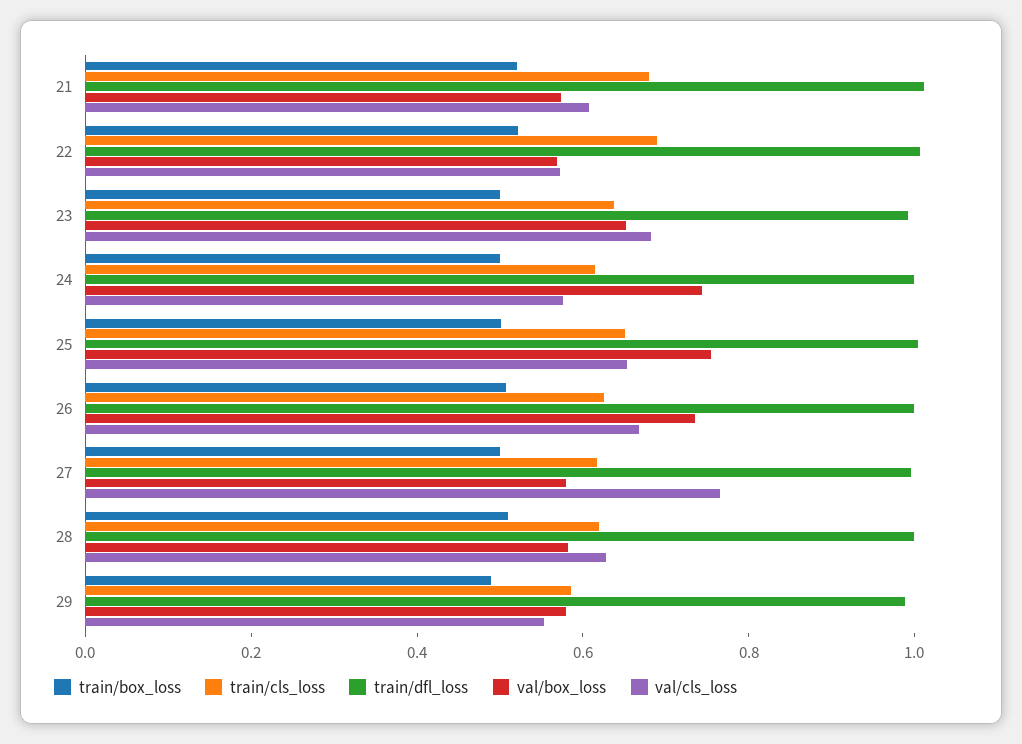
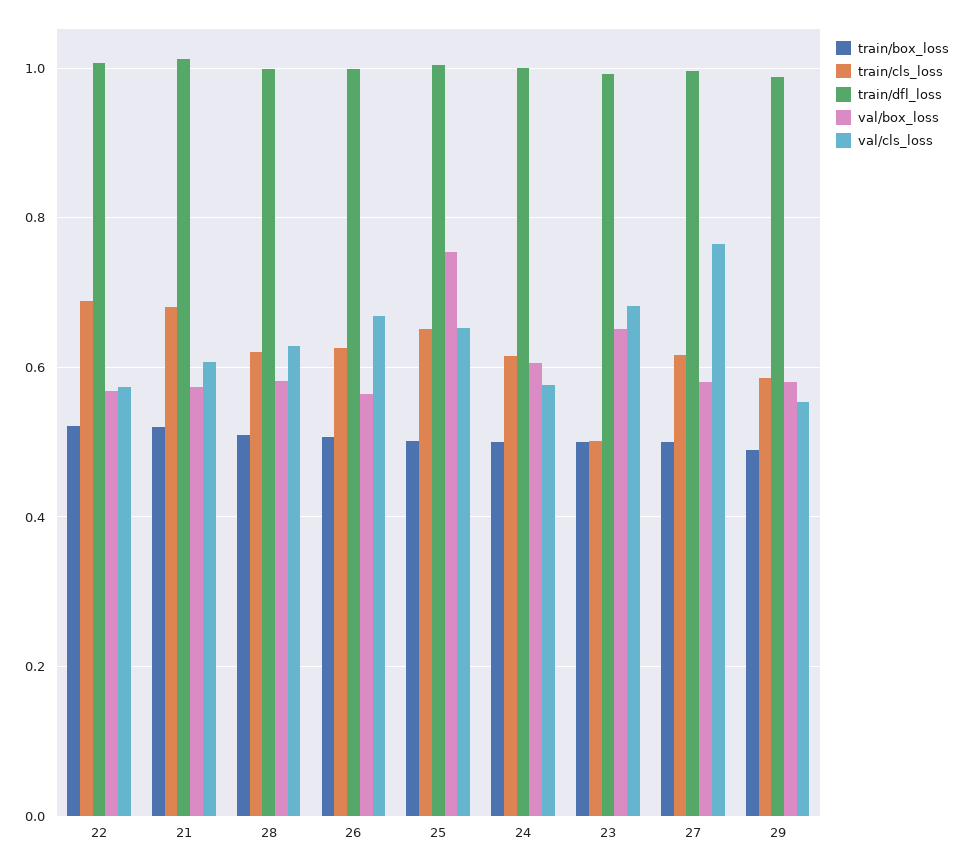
train/cls_loss, 23: 0.65 -> 0.5
val/box_loss, 24: 0.75 -> 0.6
val/box_loss, 26: 0.75 -> 0.56

